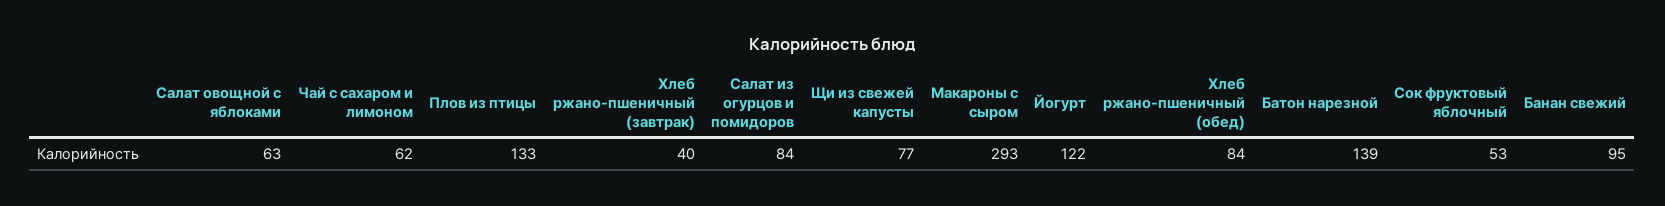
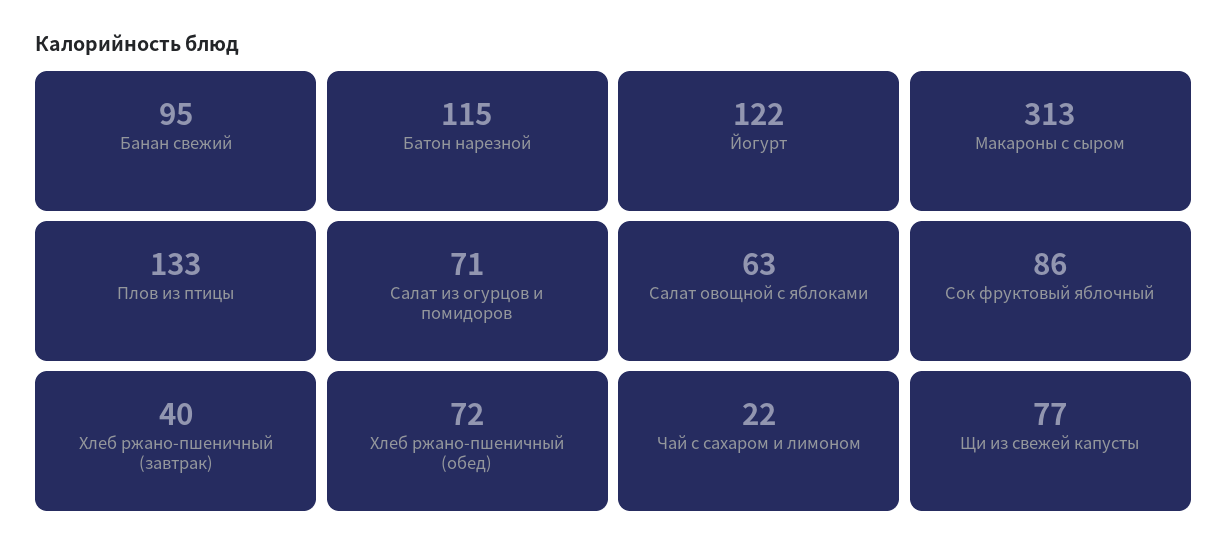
Чай с сахаром и лимоном: 62 -> 22
Салат из огурцов и помидоров: 84 -> 71
Макароны с сыром: 293 -> 313
Хлеб ржано-пшеничный (обед): 84 -> 72
Батон нарезной: 139 -> 115
Сок фруктовый яблочный: 53 -> 86

